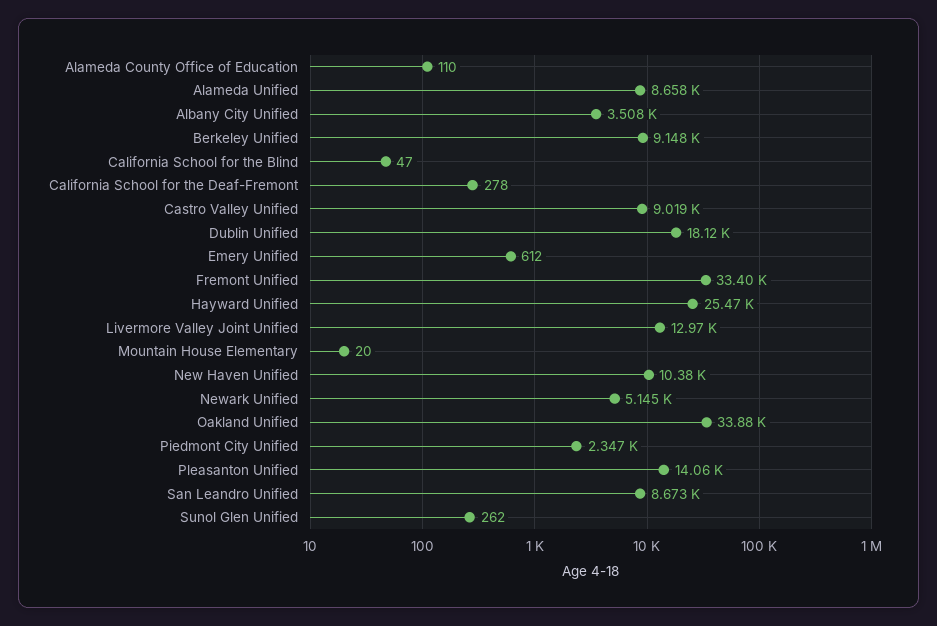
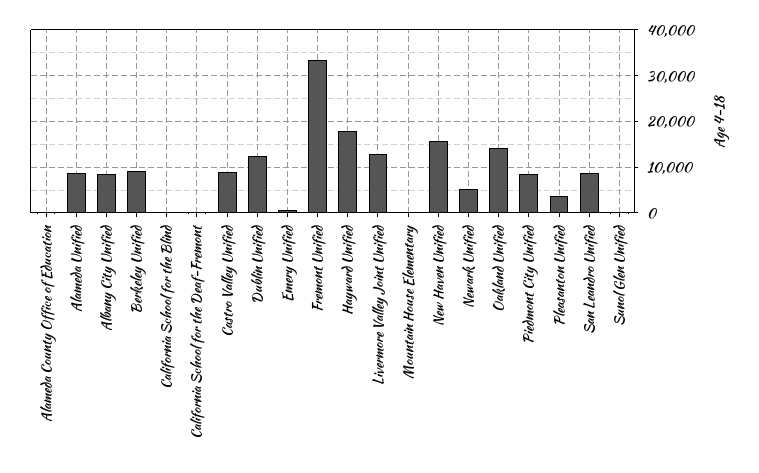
Albany City Unified: 3508 -> 8000
Dublin Unified: 18120 -> 12000
Hayward Unified: 25470 -> 18000
New Haven Unified: 10380 -> 16000
Oakland Unified: 33880 -> 14000
Piedmont City Unified: 2347 -> 8000
Pleasanton Unified: 14060 -> 4000

